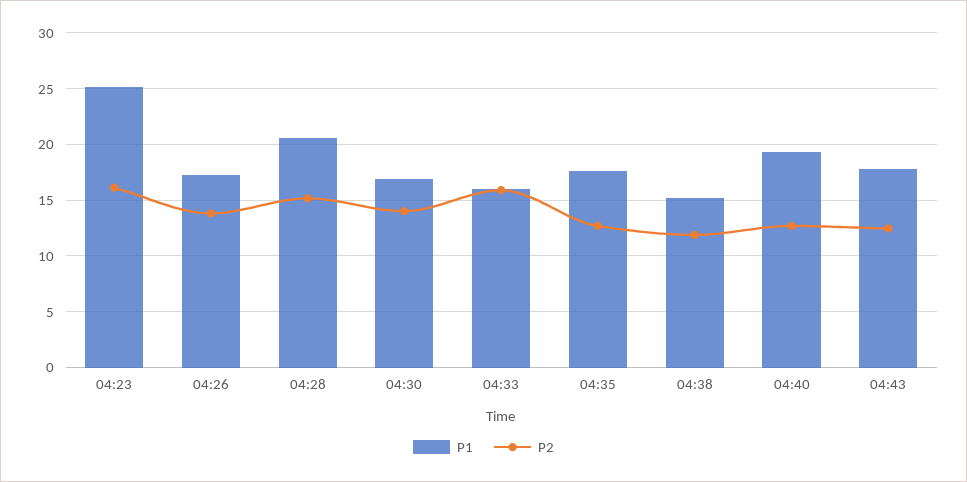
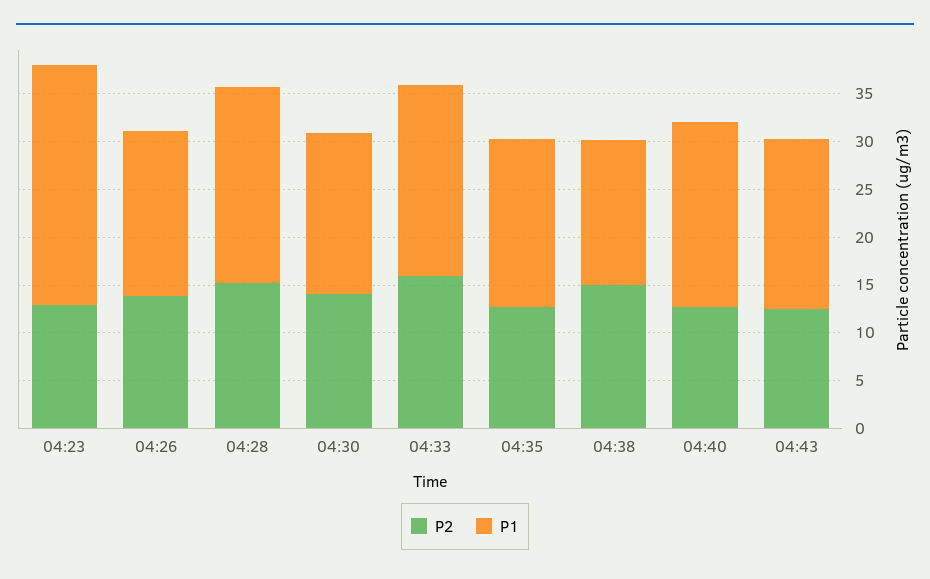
P2, 04:23: 16 -> 13
P1, 04:33: 16 -> 20
P2, 04:38: 12 -> 15

